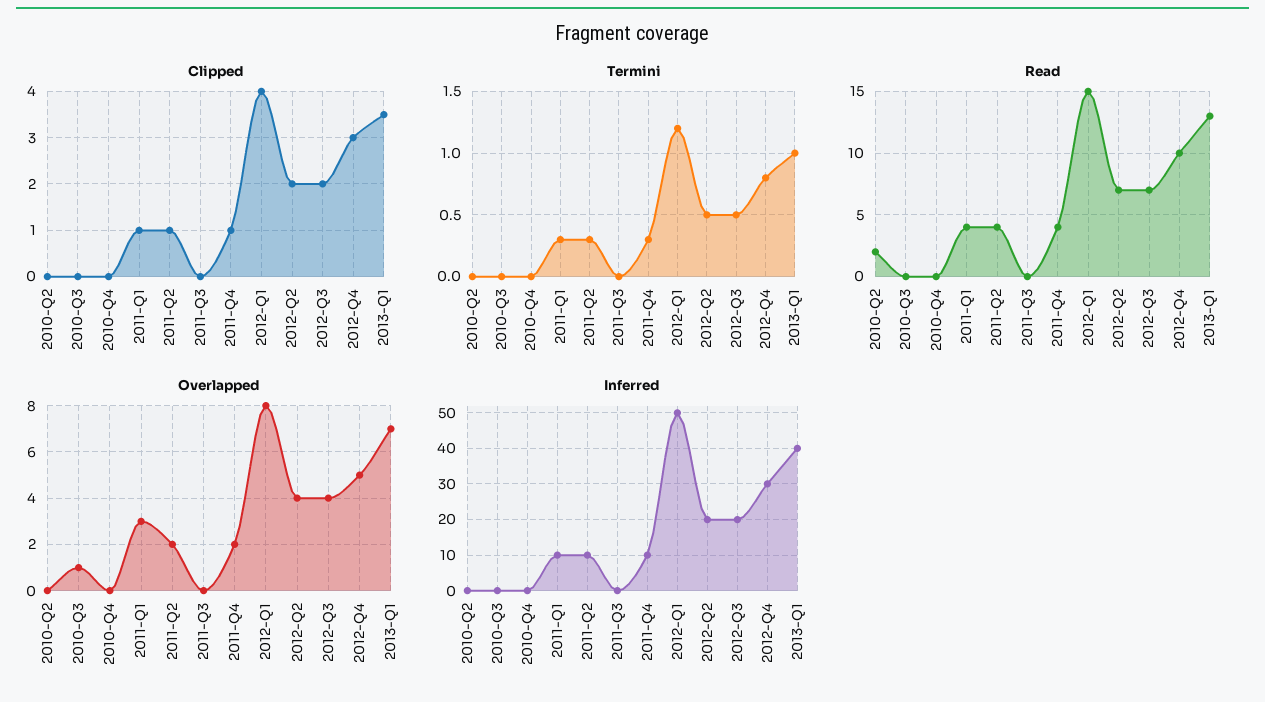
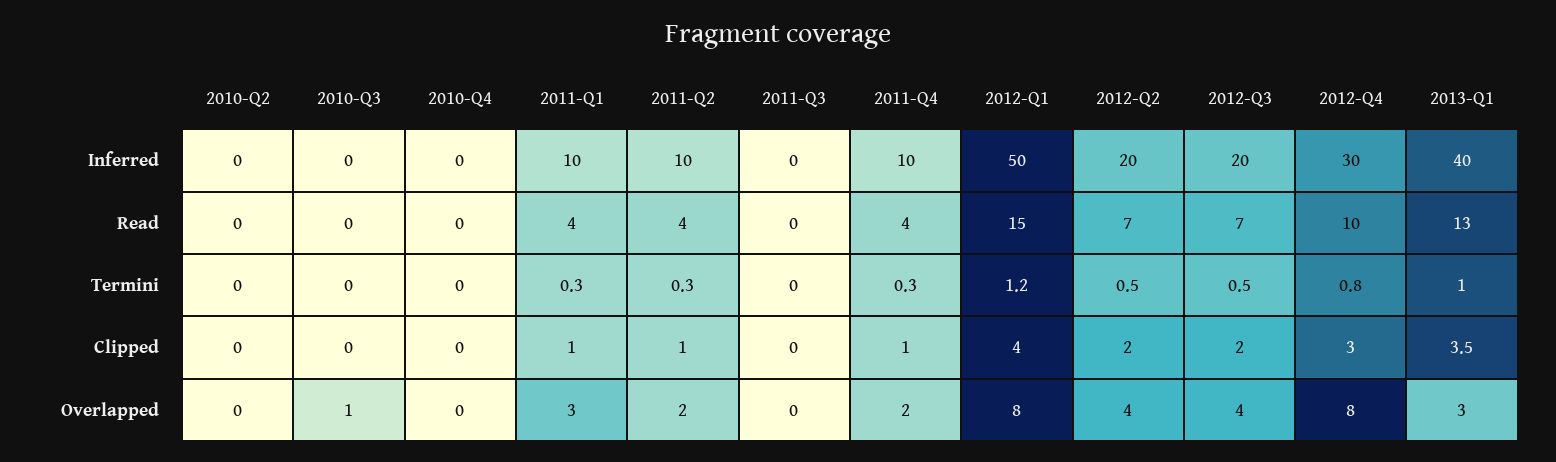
Read, 2010-Q2: 2 -> 0
Overlapped, 2012-Q4: 5 -> 8
Overlapped, 2013-Q1: 7 -> 3

